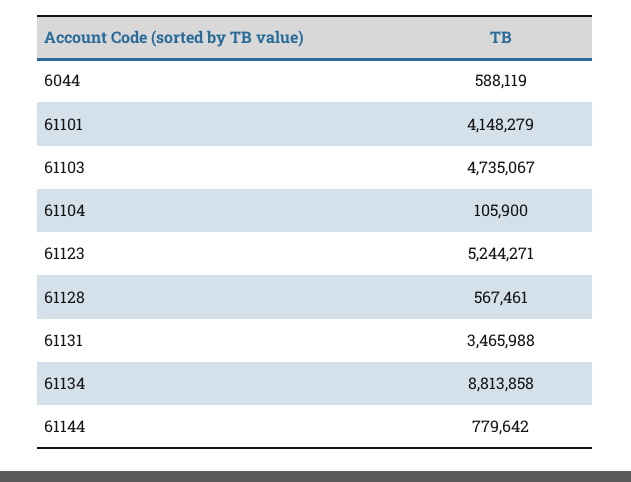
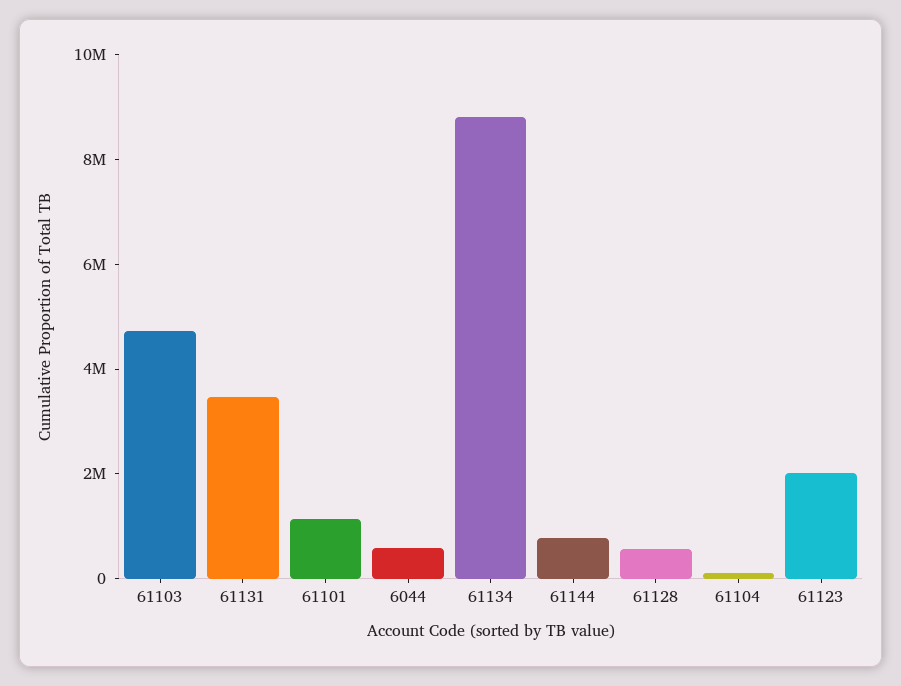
61101: 4148279 -> 1000000
61123: 5244271 -> 2000000

